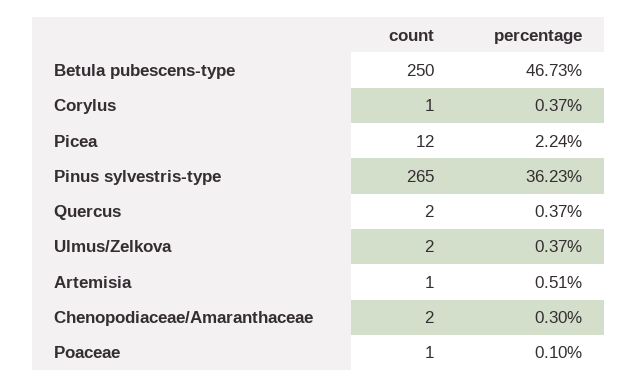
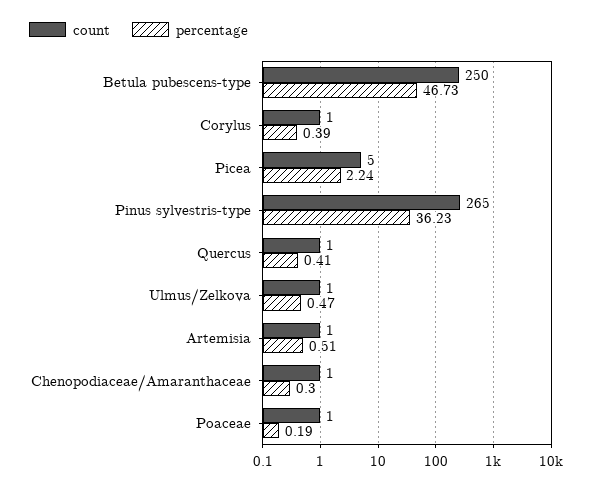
percentage, Corylus: 0.37 -> 0.39
count, Picea: 12 -> 5
count, Quercus: 2 -> 1
percentage, Quercus: 0.37 -> 0.41
count, Ulmus/Zelkova: 2 -> 1
percentage, Ulmus/Zelkova: 0.37 -> 0.47
count, Chenopodiaceae/Amaranthaceae: 2 -> 1
percentage, Poaceae: 0.1 -> 0.19

